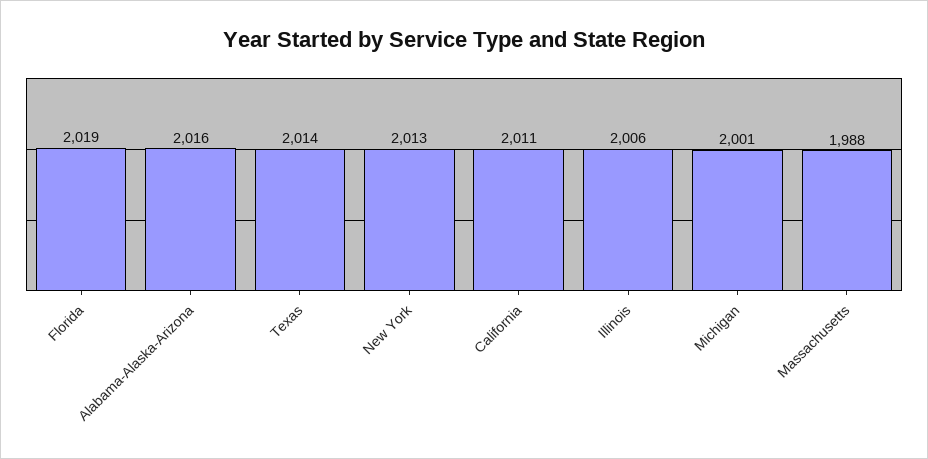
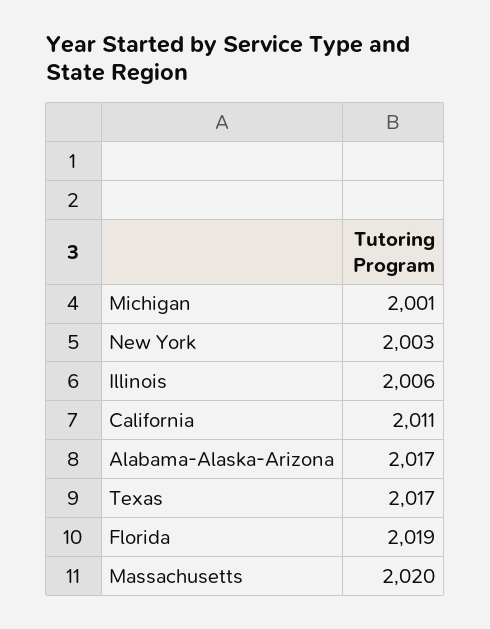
Alabama-Alaska-Arizona: 2016 -> 2017
Texas: 2014 -> 2017
New York: 2013 -> 2003
Massachusetts: 1988 -> 2020

